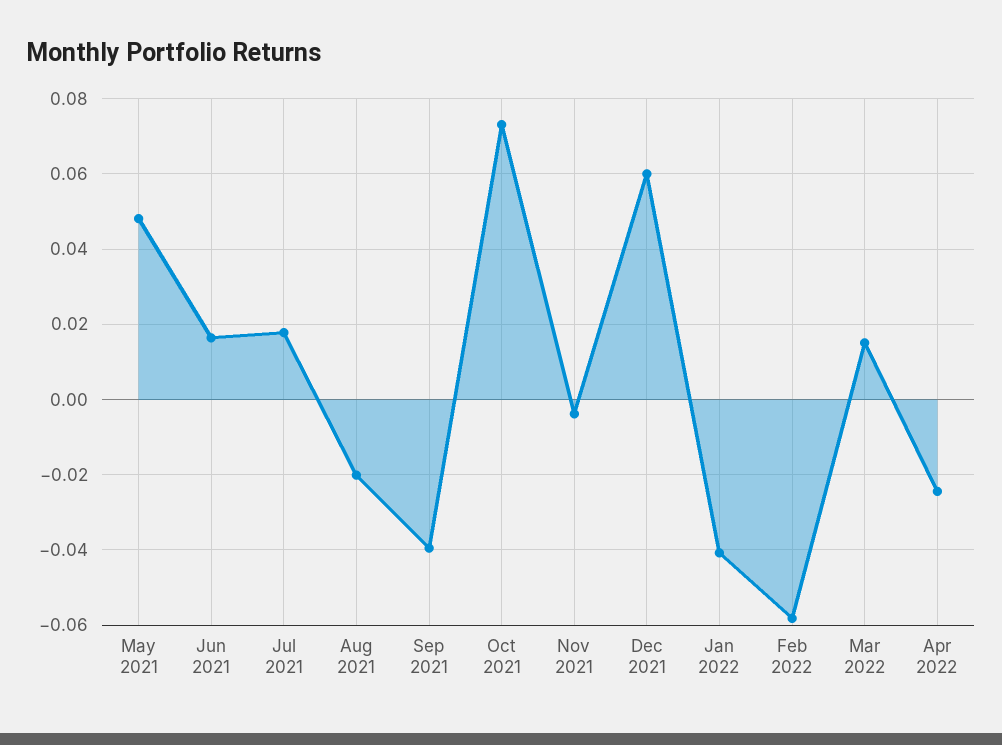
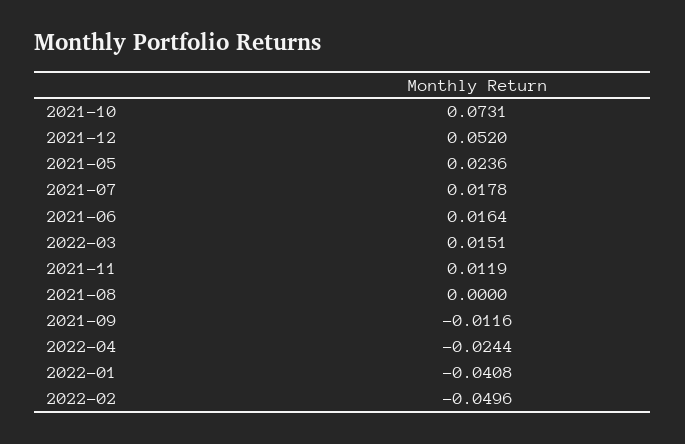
May 2021: 0.048 -> 0.0236
Aug 2021: -0.02 -> 0
Sep 2021: -0.04 -> -0.0116
Nov 2021: -0.004 -> 0.0119
Dec 2021: 0.06 -> 0.052
Feb 2022: -0.058 -> -0.0496

